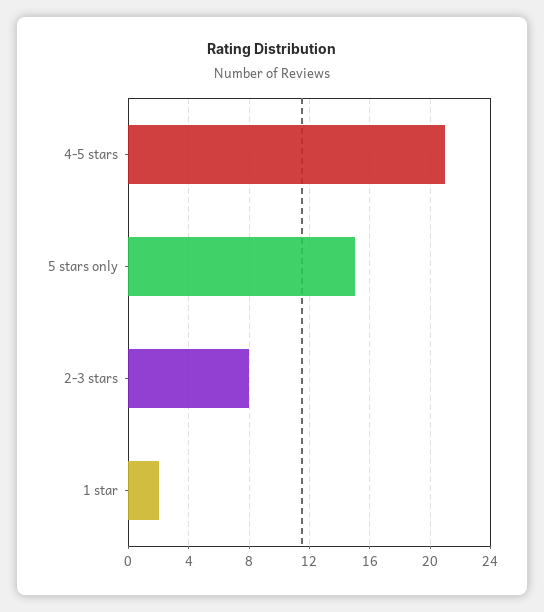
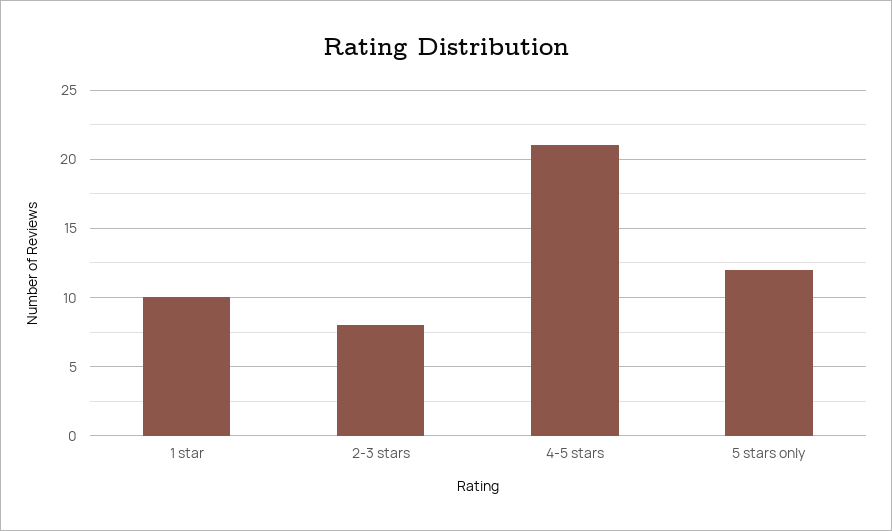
5 stars only: 15 -> 12
1 star: 2 -> 10

